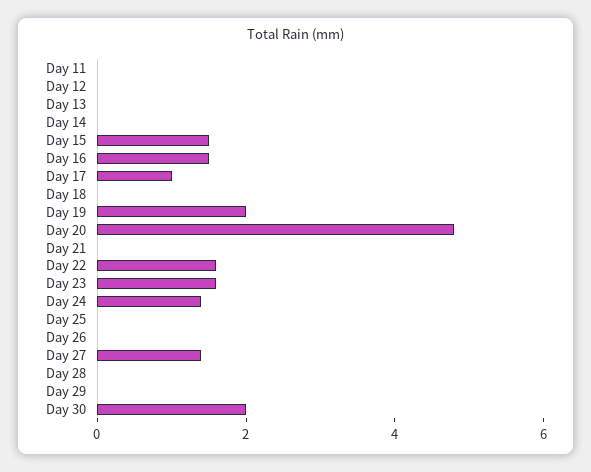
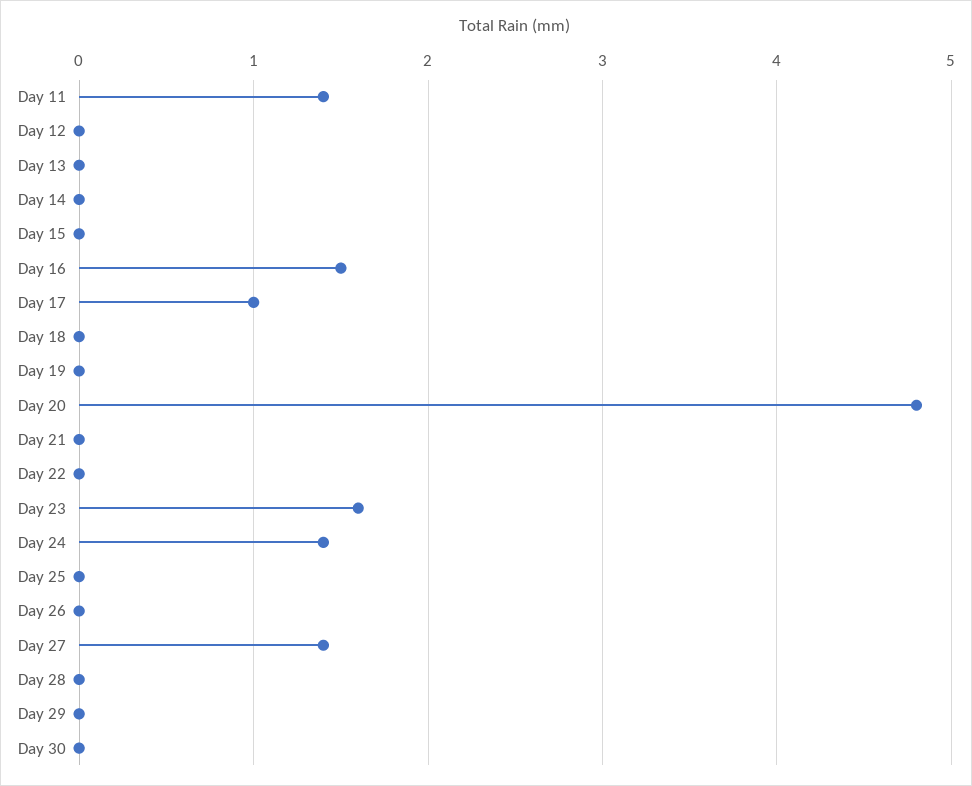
Day 11: 0 -> 1.4
Day 15: 1.5 -> 0
Day 19: 2 -> 0
Day 22: 1.5 -> 0
Day 30: 2 -> 0

